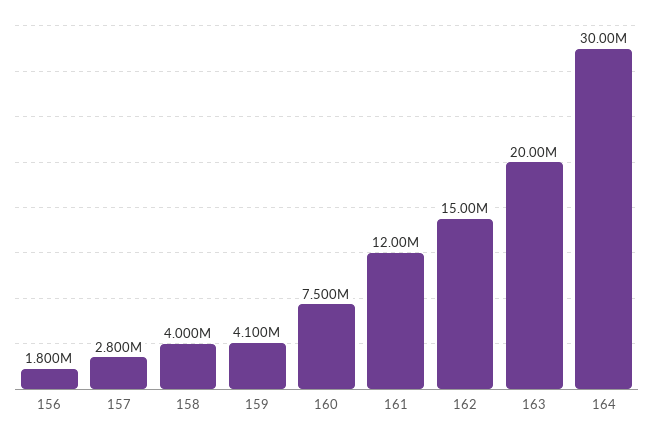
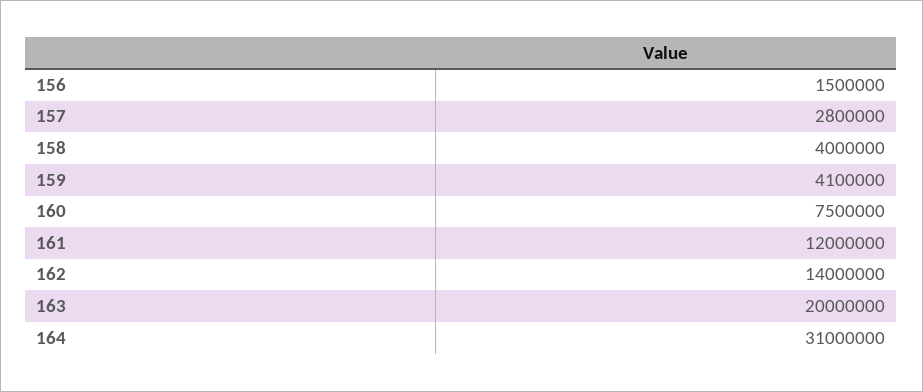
156: 1800000 -> 1500000
162: 15000000 -> 14000000
164: 30000000 -> 31000000

